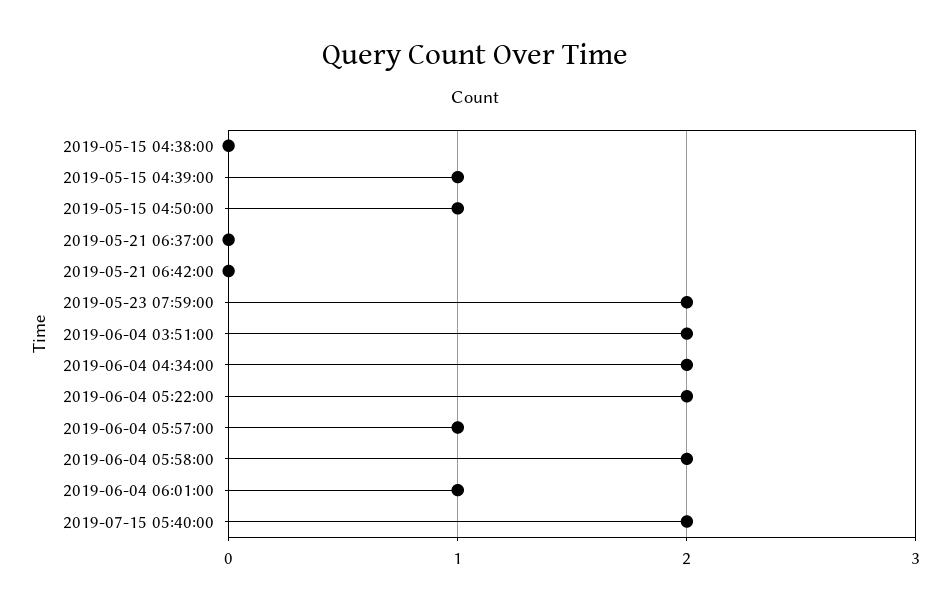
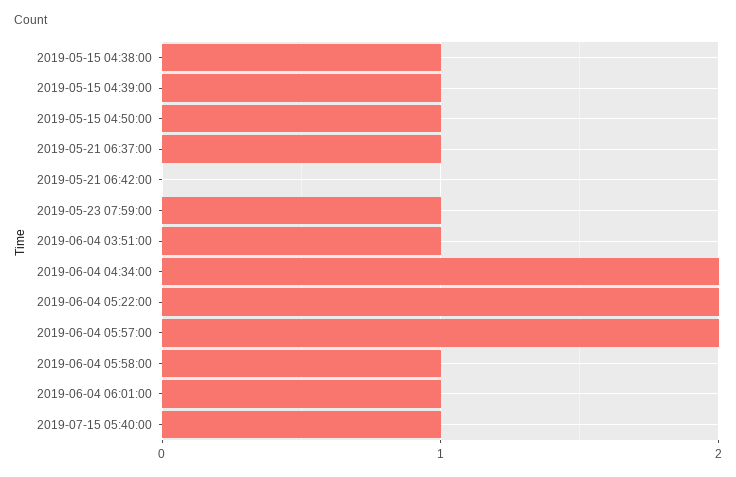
2019-05-15 04:38:00: 0 -> 1
2019-05-21 06:37:00: 0 -> 1
2019-05-23 07:59:00: 2 -> 1
2019-06-04 03:51:00: 2 -> 1
2019-06-04 05:57:00: 1 -> 2
2019-06-04 05:58:00: 2 -> 1
2019-07-15 05:40:00: 2 -> 1

